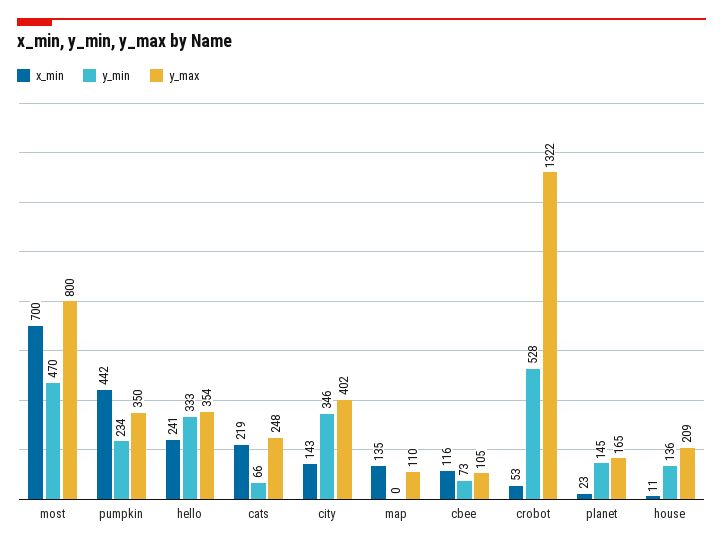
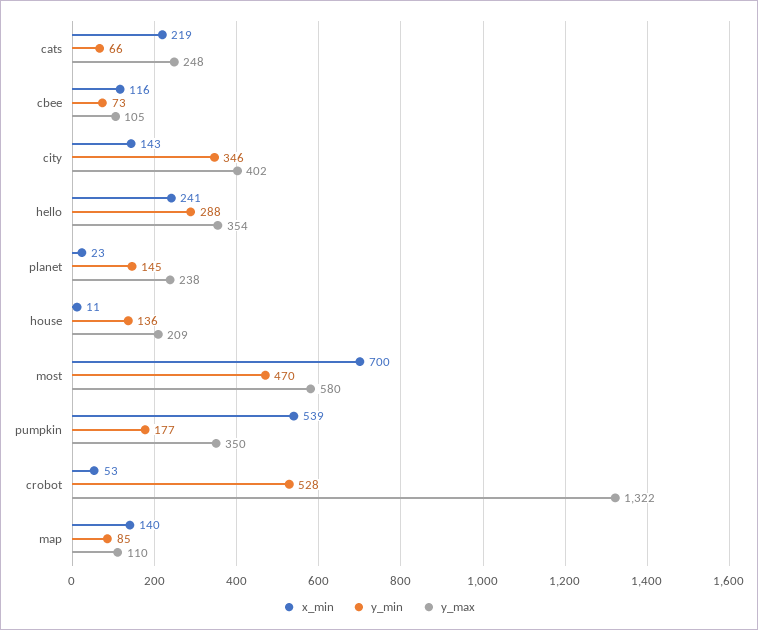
y_max, most: 800 -> 580
x_min, pumpkin: 442 -> 539
y_min, pumpkin: 234 -> 177
y_min, hello: 333 -> 288
x_min, map: 135 -> 140
y_min, map: 0 -> 85
y_max, planet: 165 -> 238

